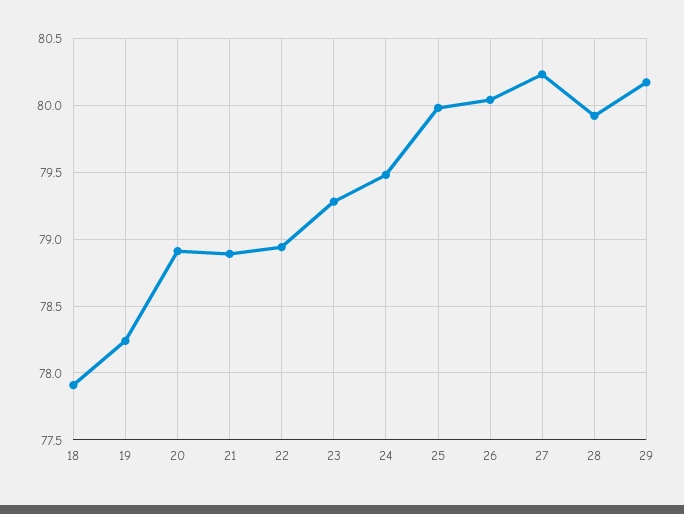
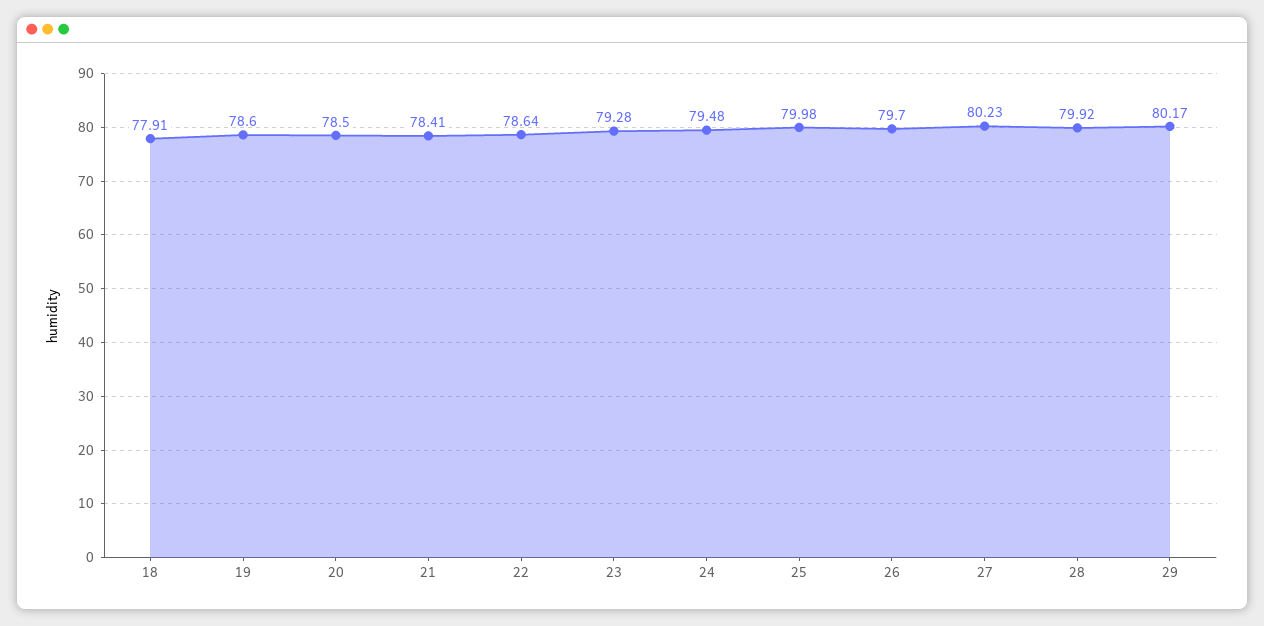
19: 78.25 -> 78.6
20: 78.9 -> 78.5
21: 78.9 -> 78.41
22: 78.95 -> 78.64
26: 80.05 -> 79.7

